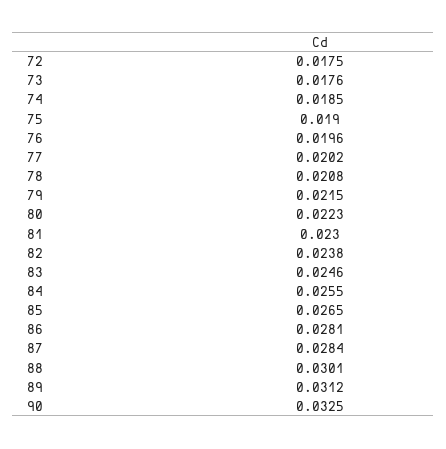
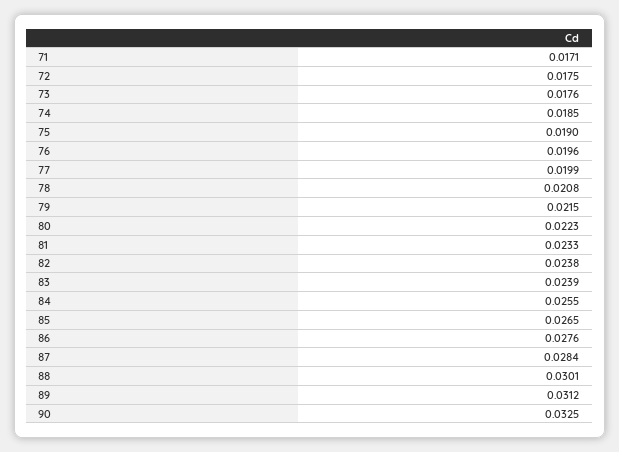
77: 0.0202 -> 0.0199
81: 0.023 -> 0.0233
83: 0.0246 -> 0.0239
86: 0.0281 -> 0.0276
71: none -> 0.0171

